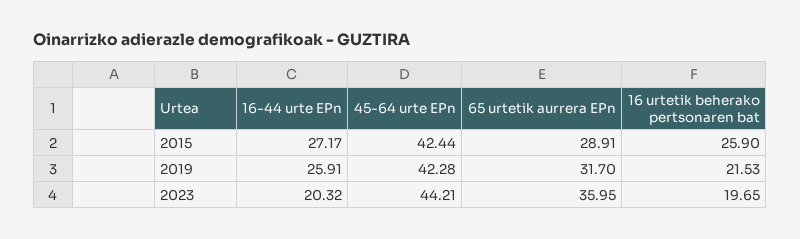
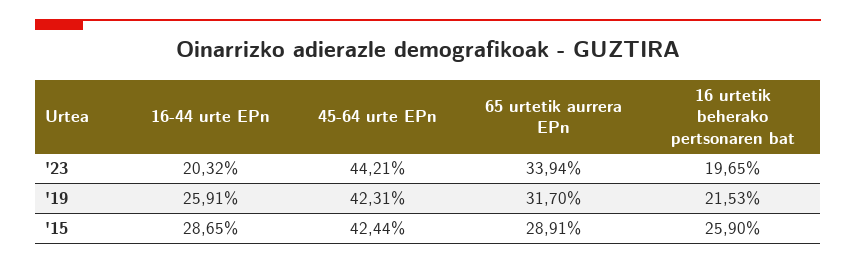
16-44 urte EPn, 2015: 27.17 -> 28.65
45-64 urte EPn, 2019: 42.28 -> 42.31
65 urtetik aurrera EPn, 2023: 35.95 -> 33.94

